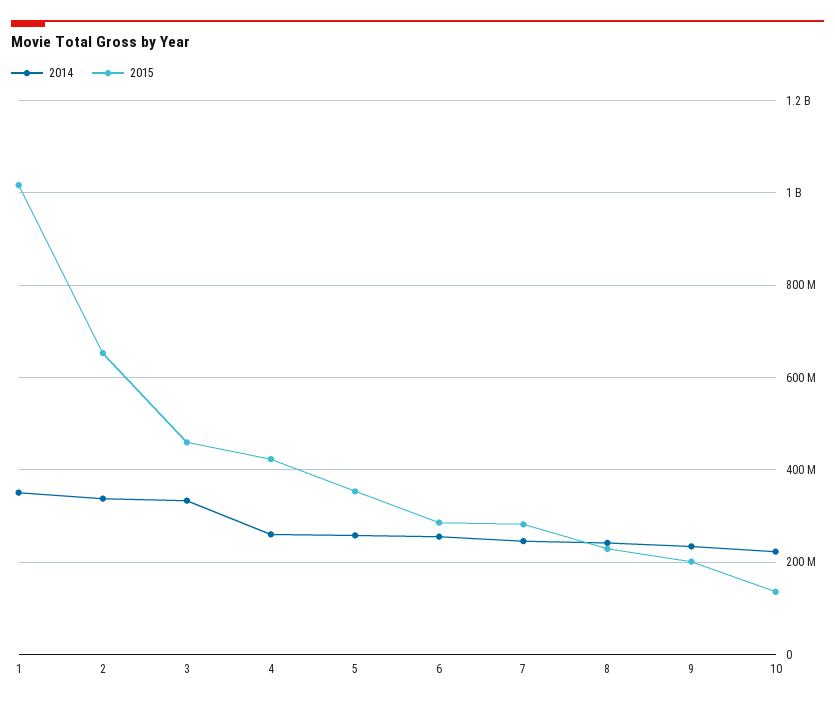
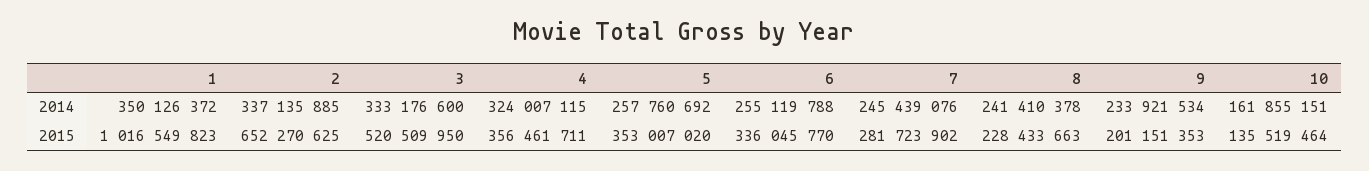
2015, 3: 460000000 -> 520509950
2014, 4: 260000000 -> 324007115
2015, 4: 420000000 -> 356461711
2015, 6: 280000000 -> 336045770
2014, 10: 220000000 -> 161855151

